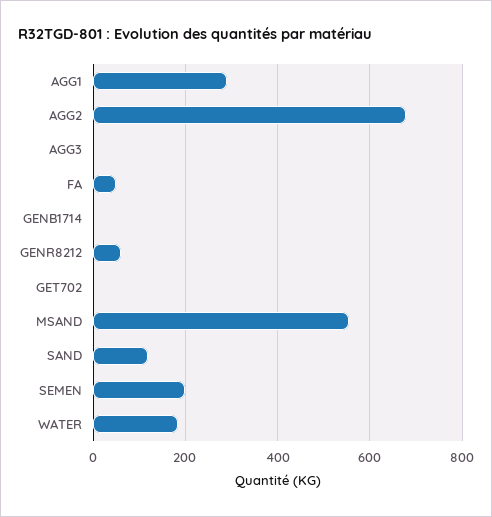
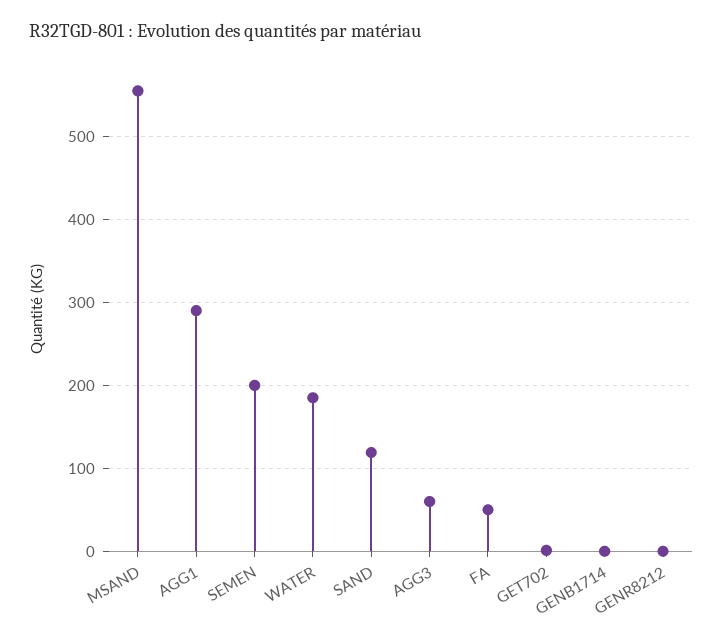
AGG2: 680 -> none
AGG3: 0 -> 60
GENR8212: 60 -> 0

